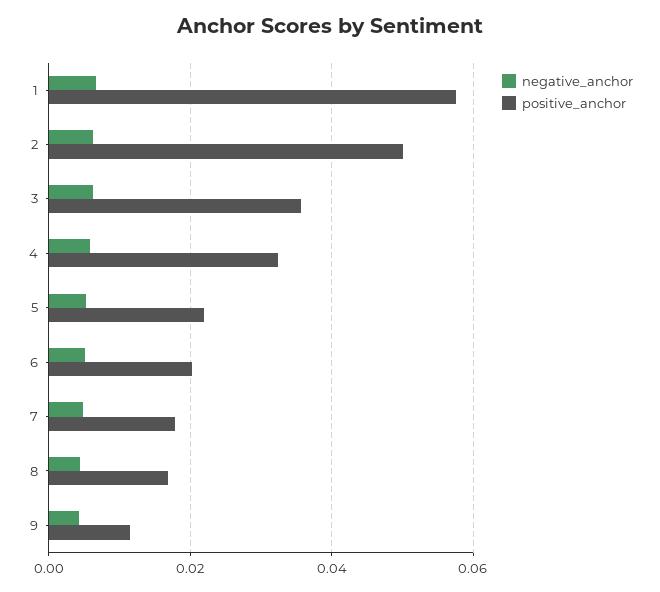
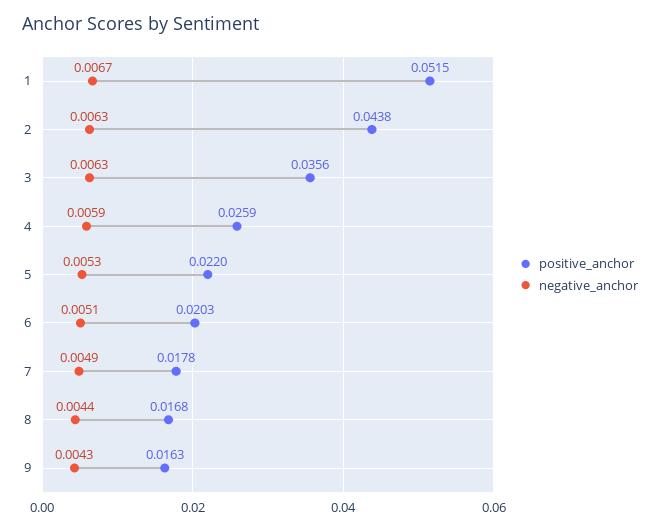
positive_anchor, 1: 0.058 -> 0.0515
positive_anchor, 2: 0.05 -> 0.0438
positive_anchor, 4: 0.032 -> 0.0259
positive_anchor, 9: 0.012 -> 0.0163

